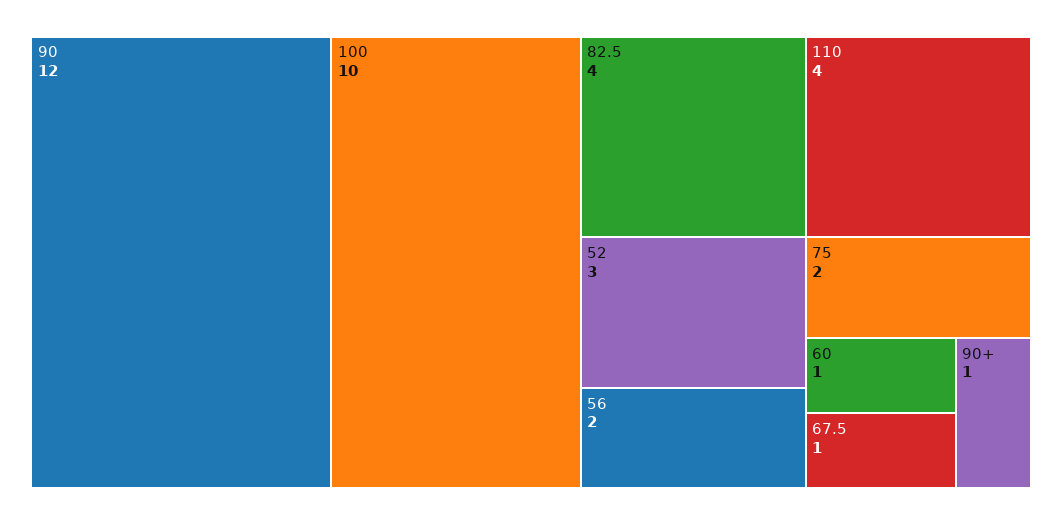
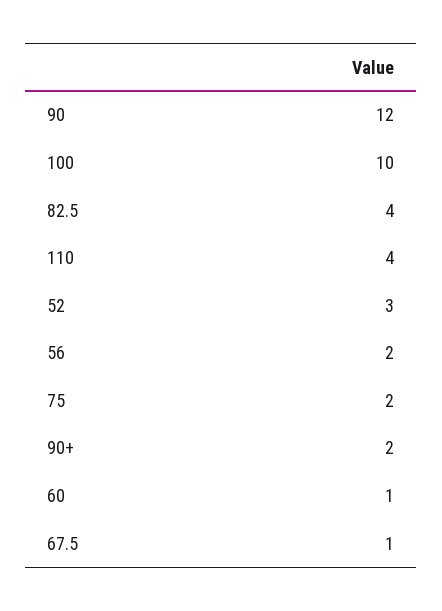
90+: 1 -> 2

